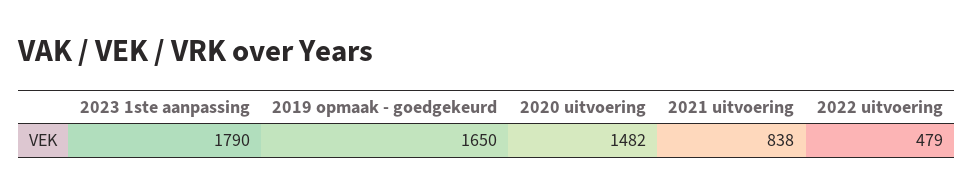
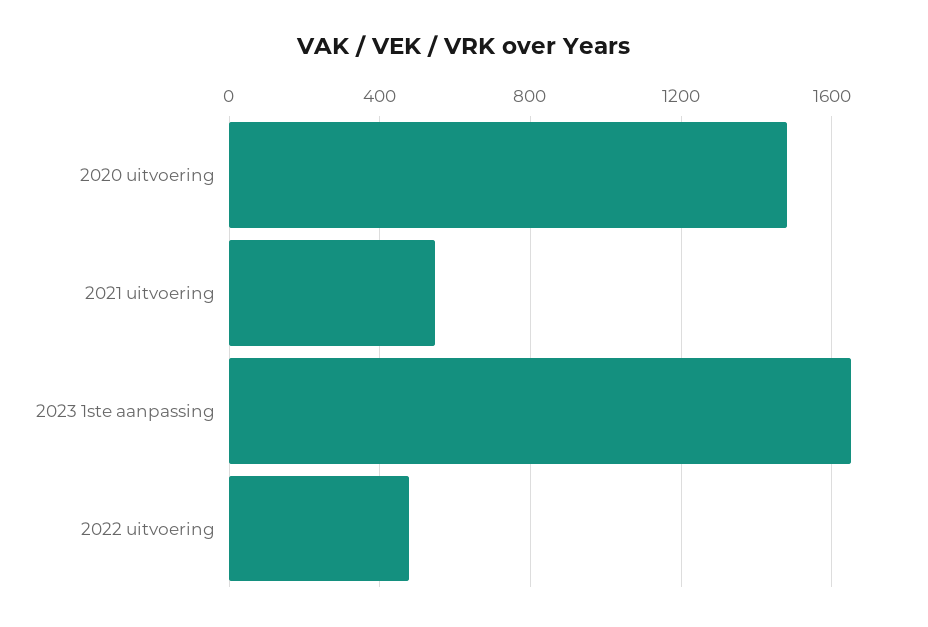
2023 1ste aanpassing: 1790 -> 1650
2019 opmaak - goedgekeurd: 1650 -> none
2021 uitvoering: 838 -> 550

